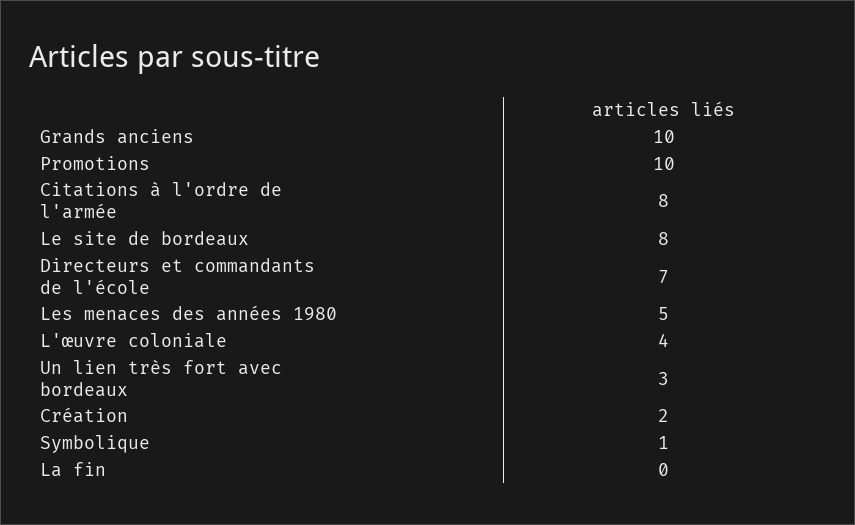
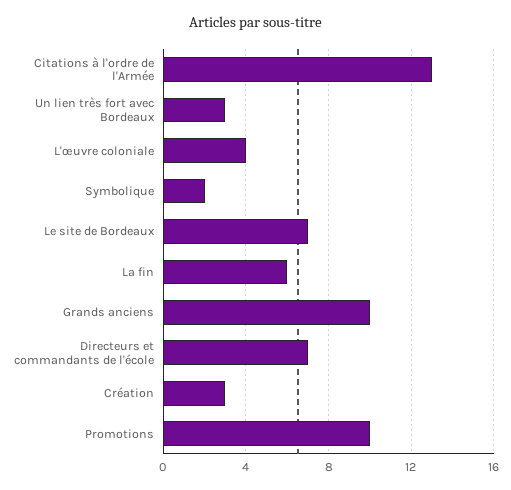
Citations à l'ordre de l'armée: 8 -> 13
Le site de bordeaux: 8 -> 7
Les menaces des années 1980: 5 -> none
Création: 2 -> 3
Symbolique: 1 -> 2
La fin: 0 -> 6

